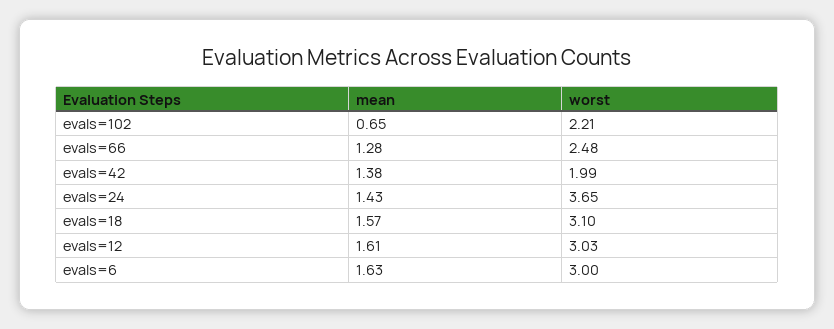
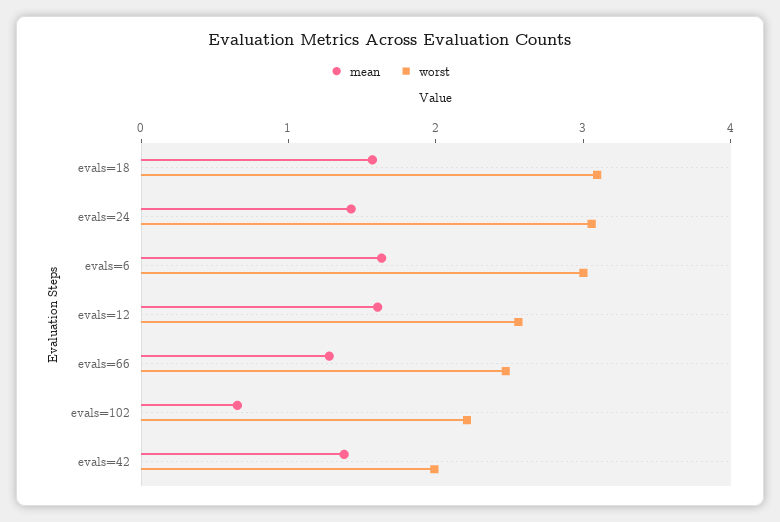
worst, evals=24: 3.65 -> 3
worst, evals=12: 3.03 -> 2.6

